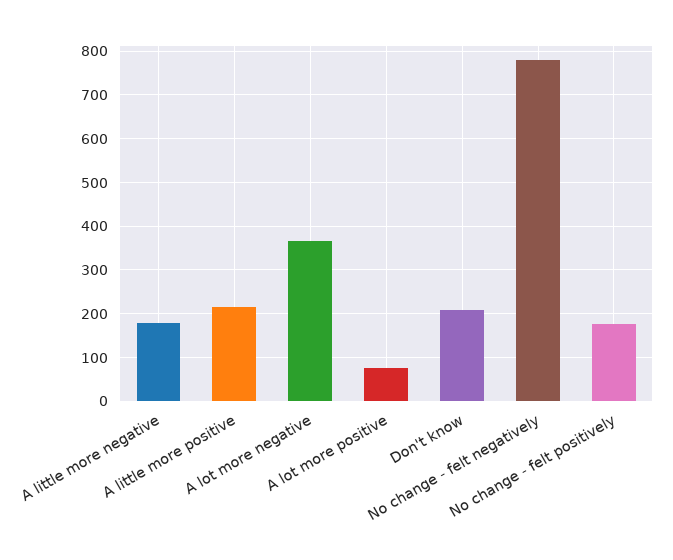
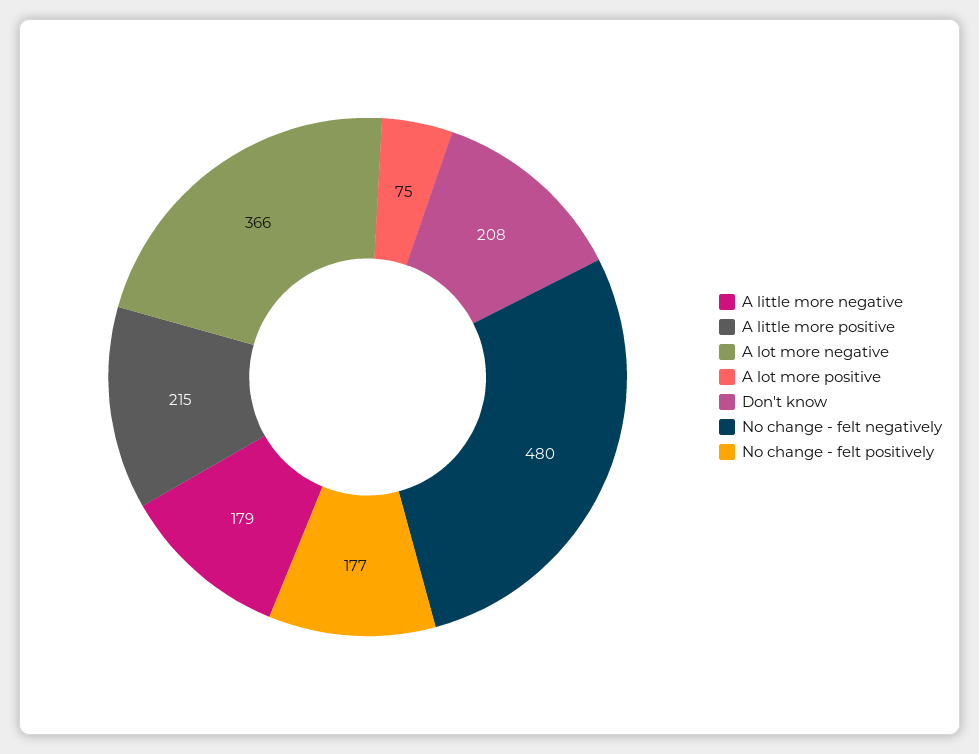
No change - felt negatively: 780 -> 480

